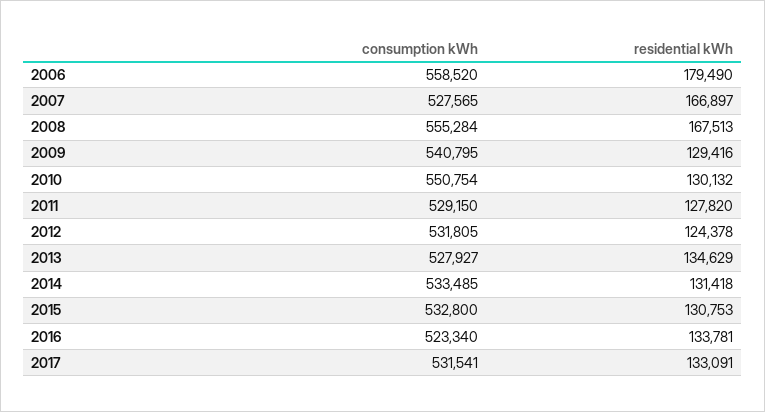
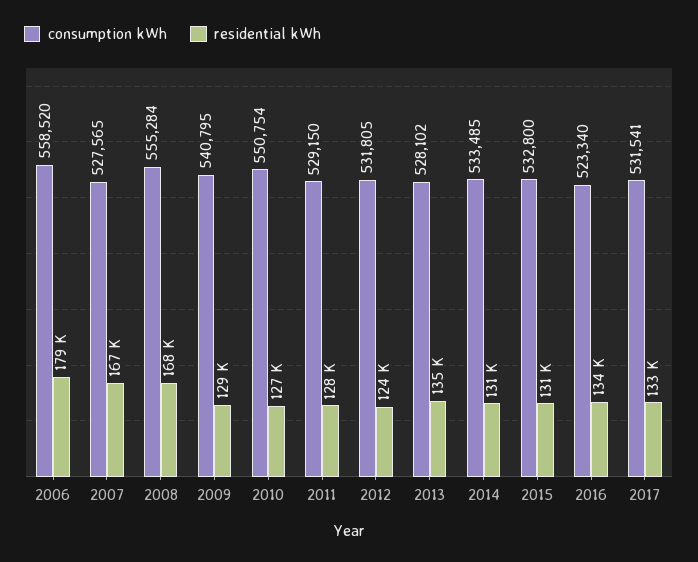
residential kWh, 2010: 130132 -> 127000
consumption kWh, 2013: 527927 -> 528102

